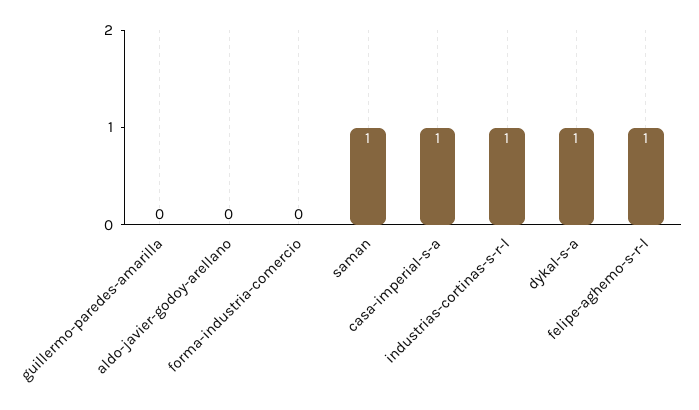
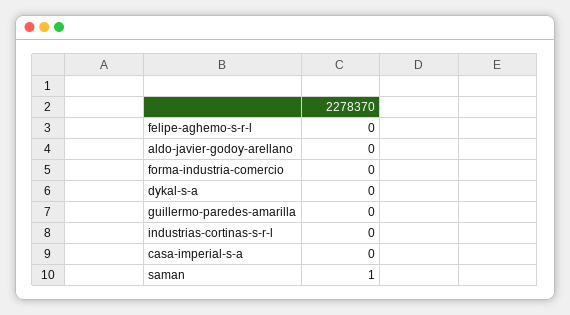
casa-imperial-s-a: 1 -> 0
industrias-cortinas-s-r-l: 1 -> 0
dykal-s-a: 1 -> 0
felipe-aghemo-s-r-l: 1 -> 0

